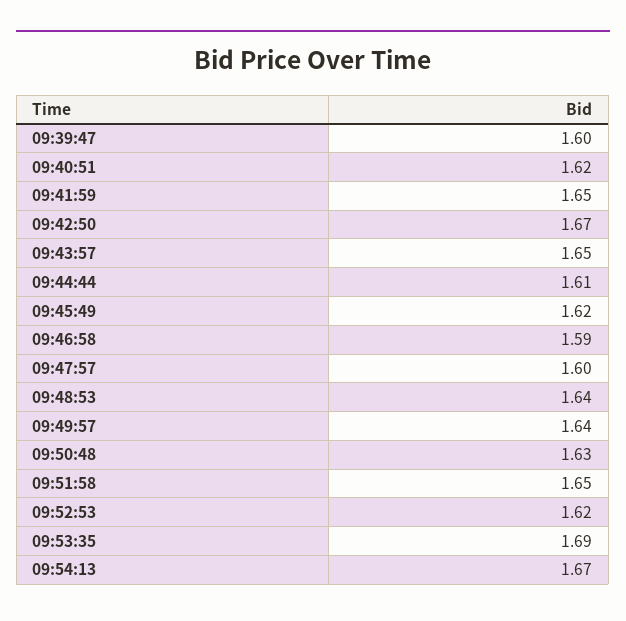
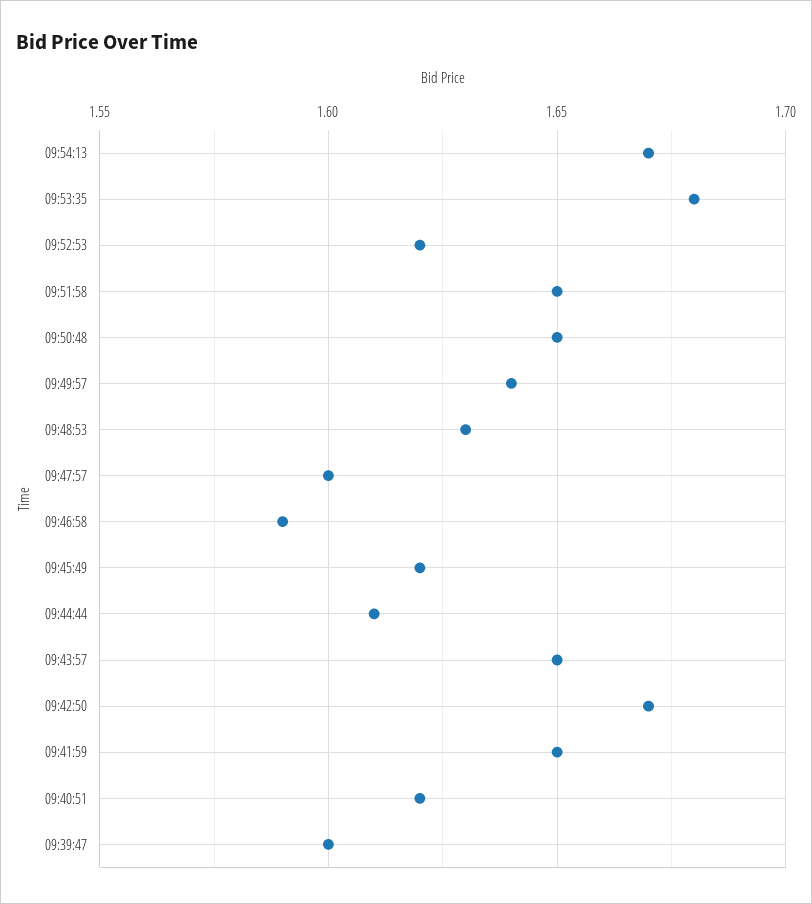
09:48:53: 1.64 -> 1.63
09:50:48: 1.63 -> 1.65
09:53:35: 1.69 -> 1.68

